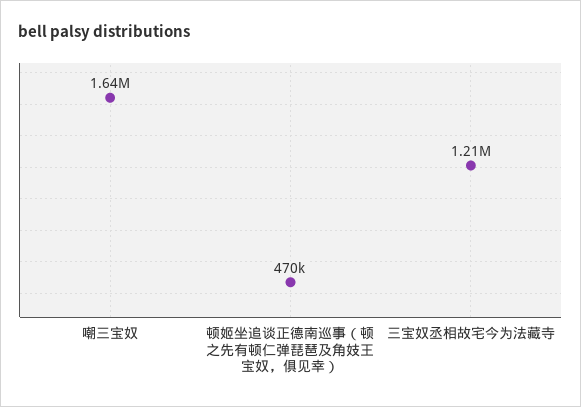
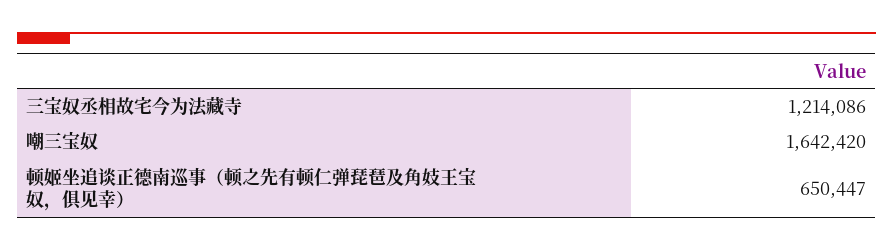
顿姬坐追谈正德南巡事（顿之先有顿仁弹琵琶及角妓王宝奴，俱见幸）: 470000 -> 650447

